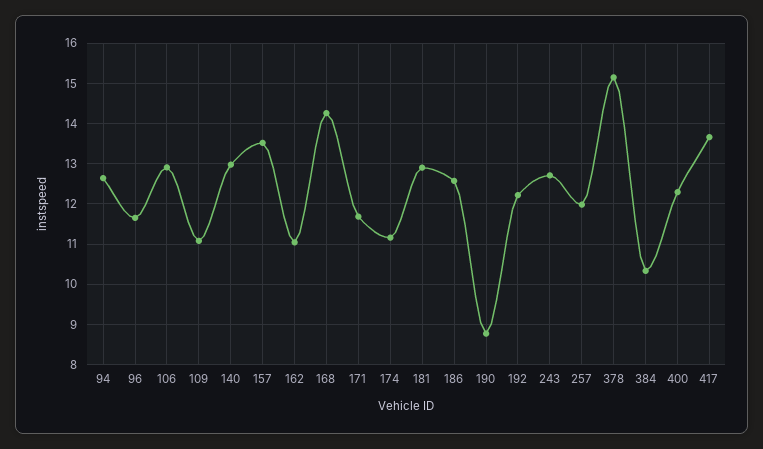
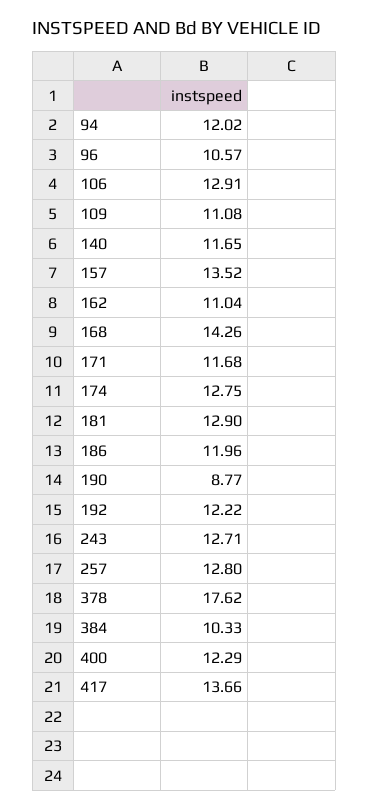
94: 12.6 -> 12.02
96: 11.6 -> 10.57
140: 13 -> 11.65
174: 11.2 -> 12.75
186: 12.6 -> 11.96
257: 12 -> 12.8
378: 15.2 -> 17.62

